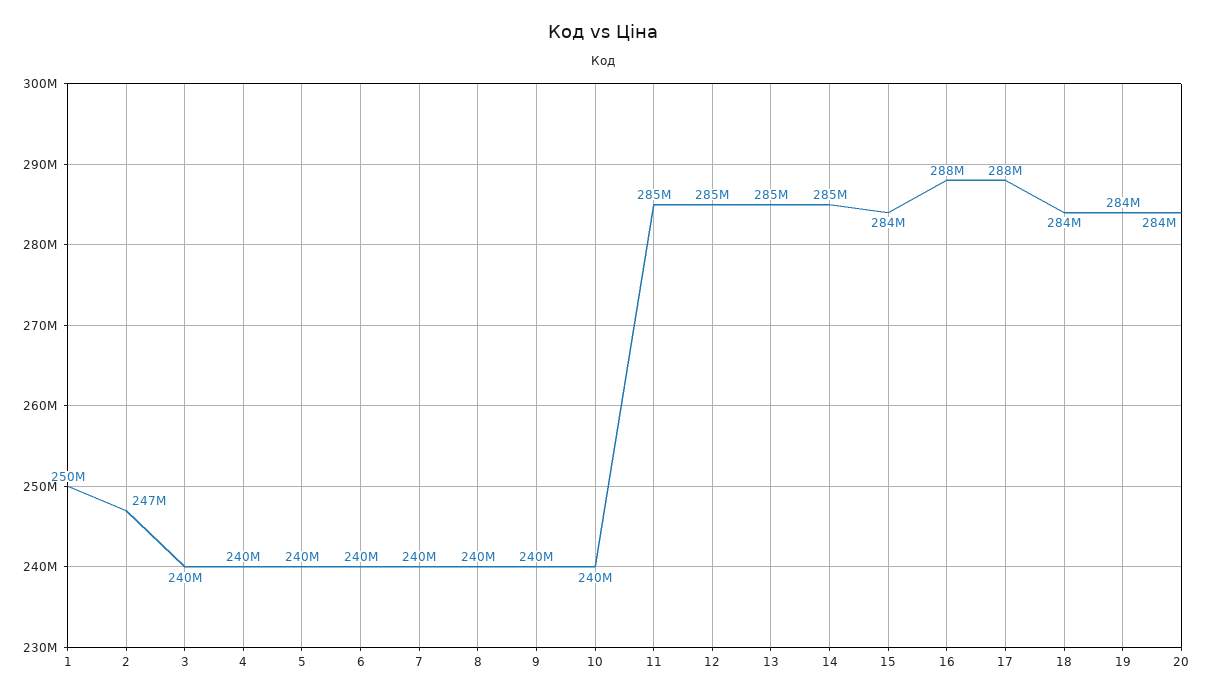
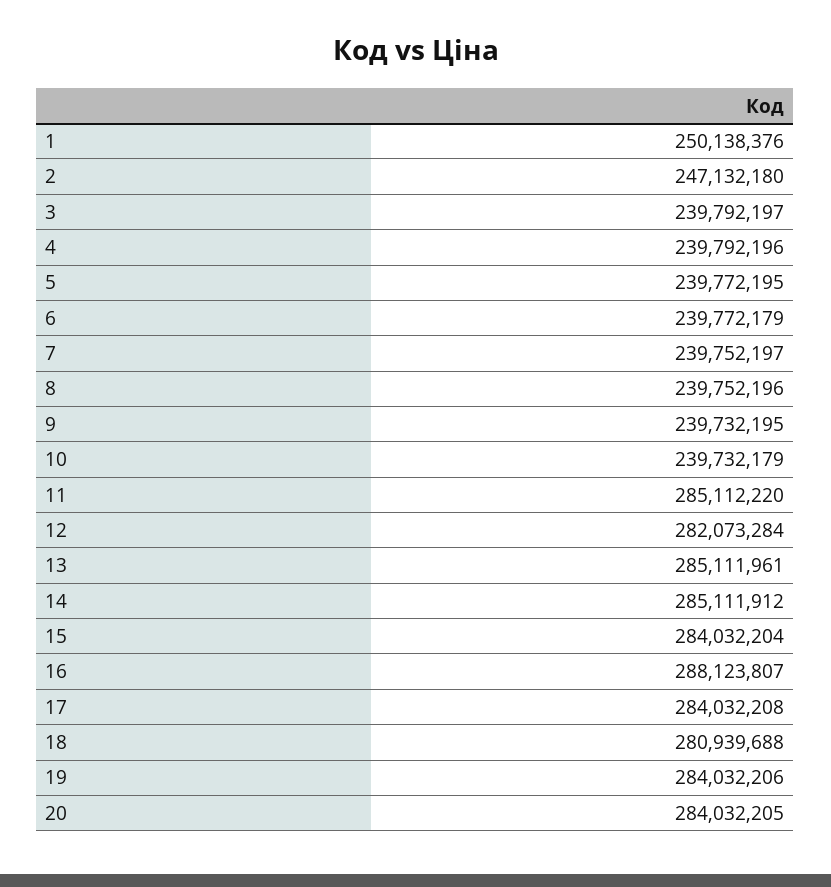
12: 285000000 -> 282073284
17: 288000000 -> 284032208
18: 284000000 -> 280939688

